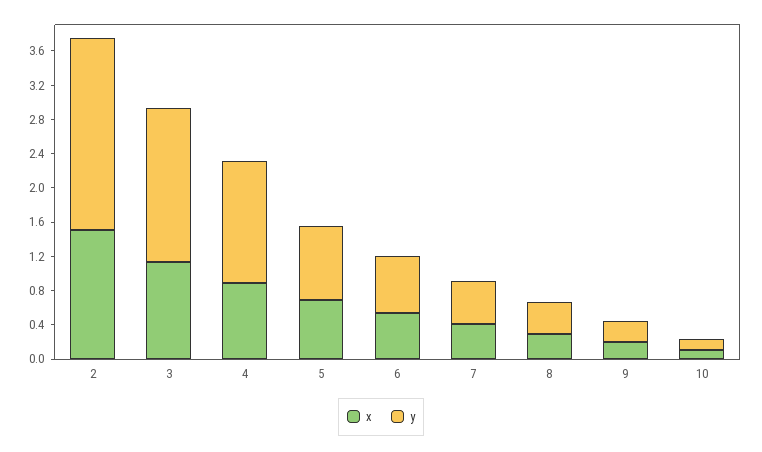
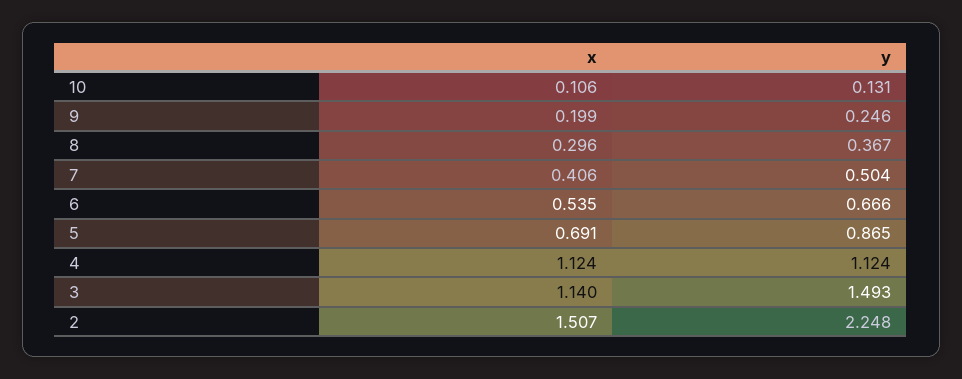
y, 3: 1.8 -> 1.493
x, 4: 0.9 -> 1.124
y, 4: 1.4 -> 1.124

